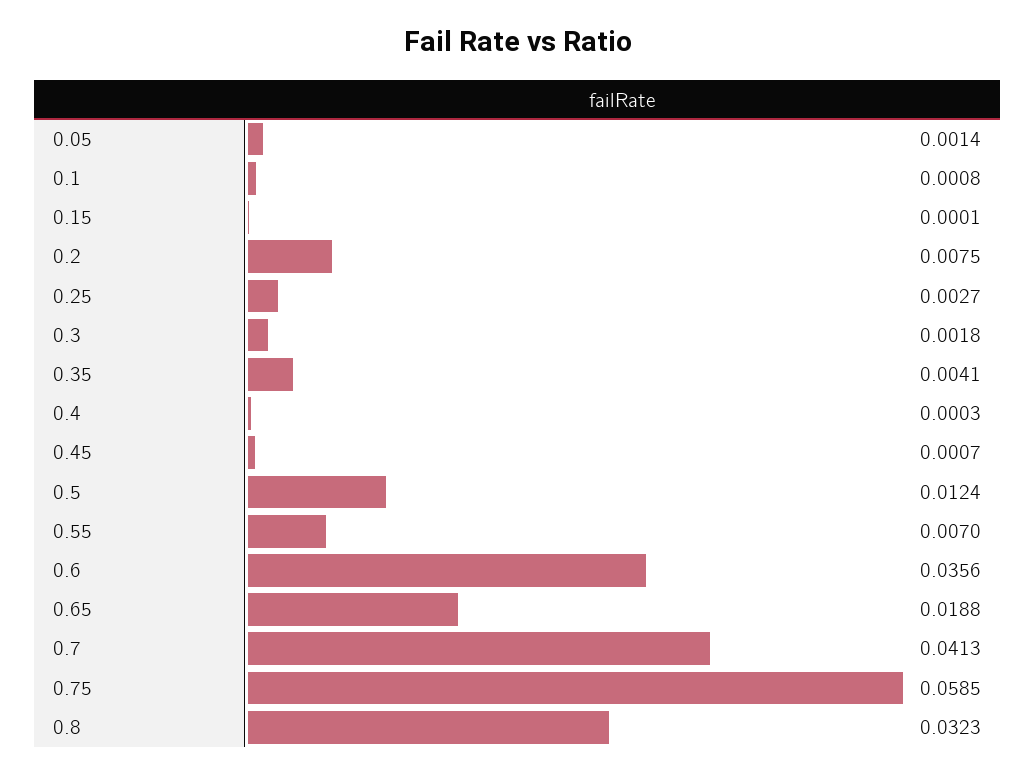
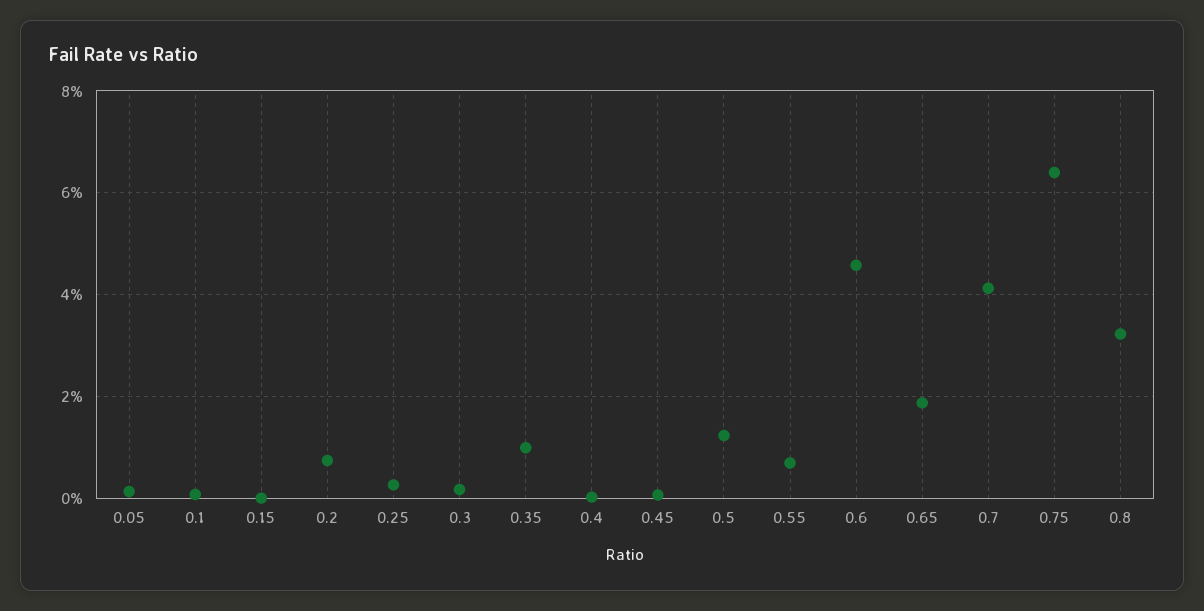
0.35: 0.0041 -> 0.01
0.6: 0.0356 -> 0.046
0.75: 0.0585 -> 0.064

